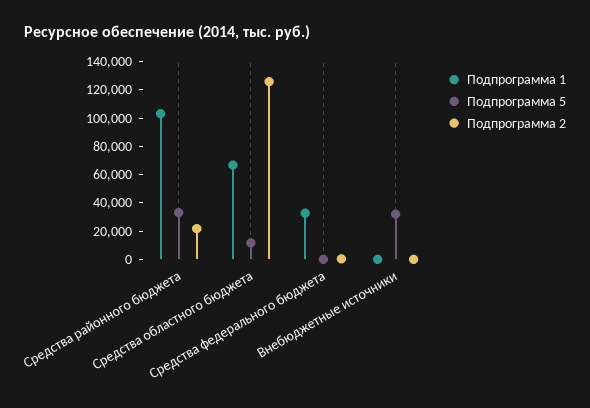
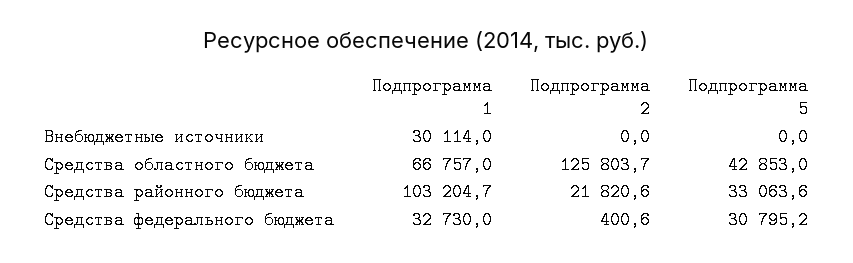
Подпрограмма 5, Средства областного бюджета: 10000 -> 42853
Подпрограмма 5, Средства федерального бюджета: 0 -> 30795.2
Подпрограмма 1, Внебюджетные источники: 0 -> 30114
Подпрограмма 5, Внебюджетные источники: 30000 -> 0

